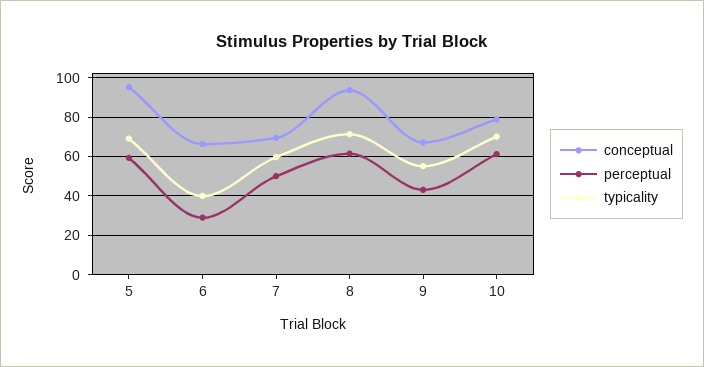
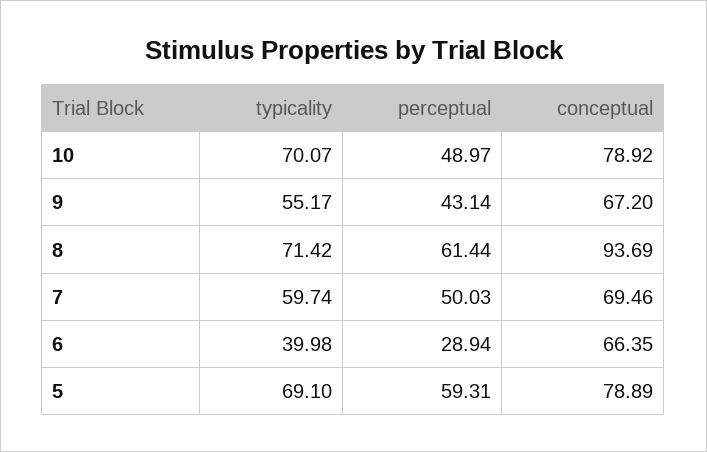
conceptual, 5: 95 -> 78.89
perceptual, 10: 60 -> 48.97

